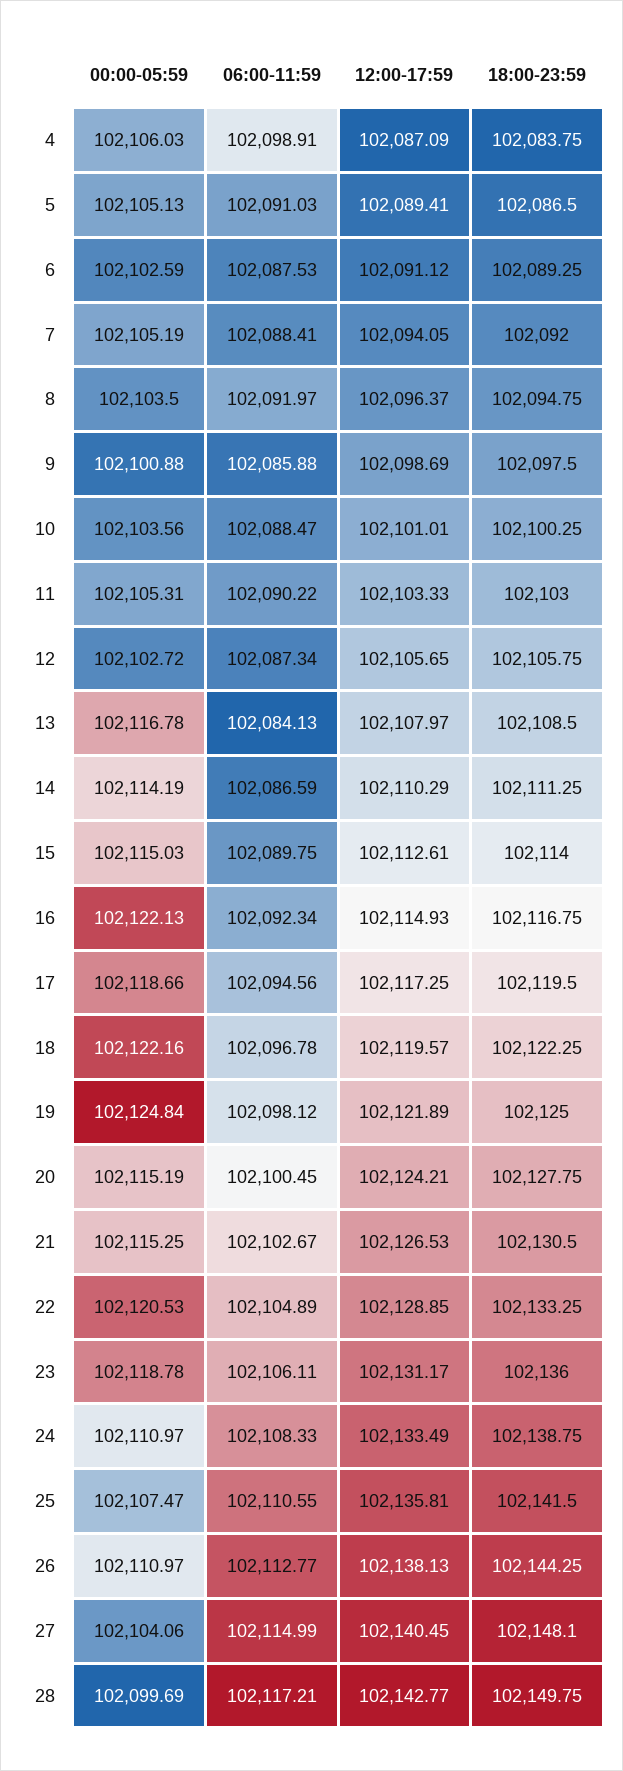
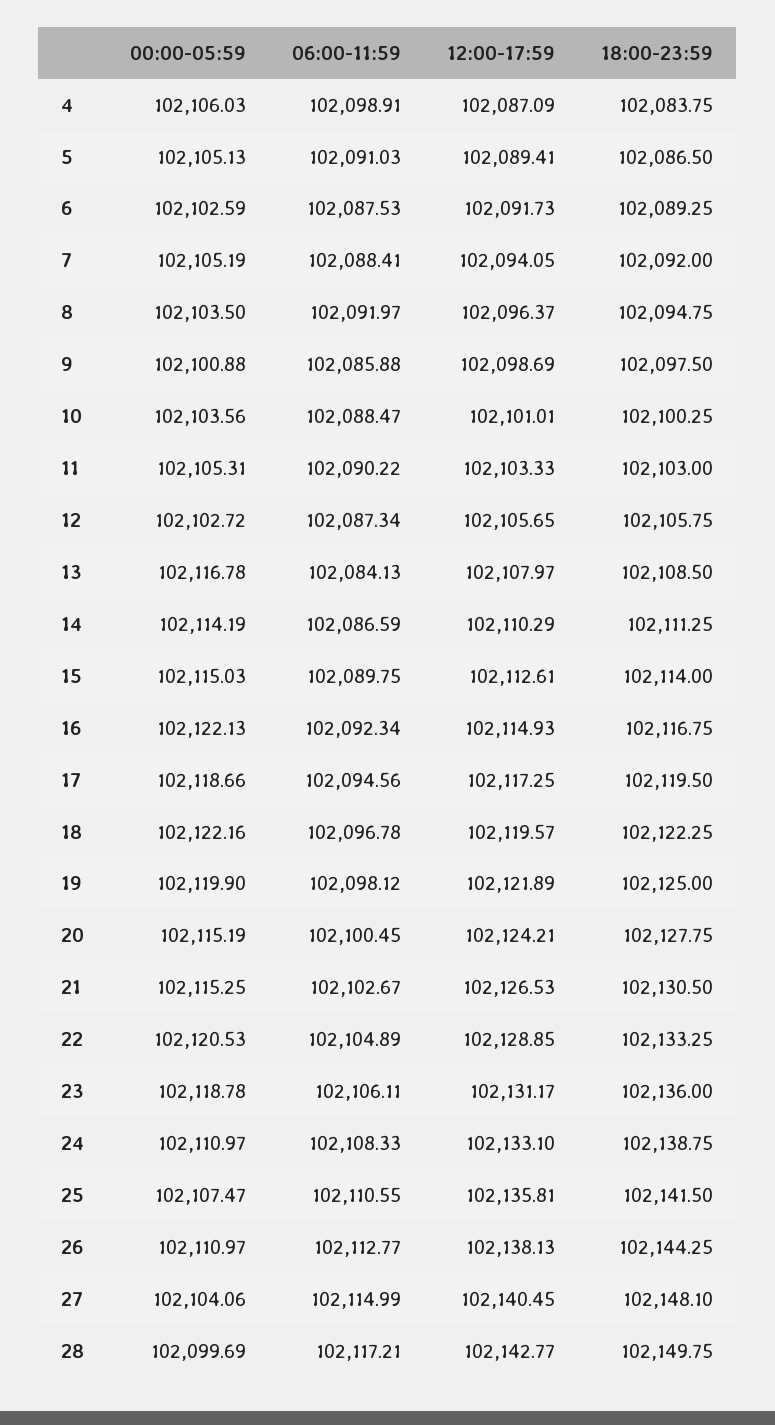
12:00-17:59, 6: 102091.12 -> 102091.73
00:00-05:59, 19: 102124.84 -> 102119.9
12:00-17:59, 24: 102133.49 -> 102133.1

